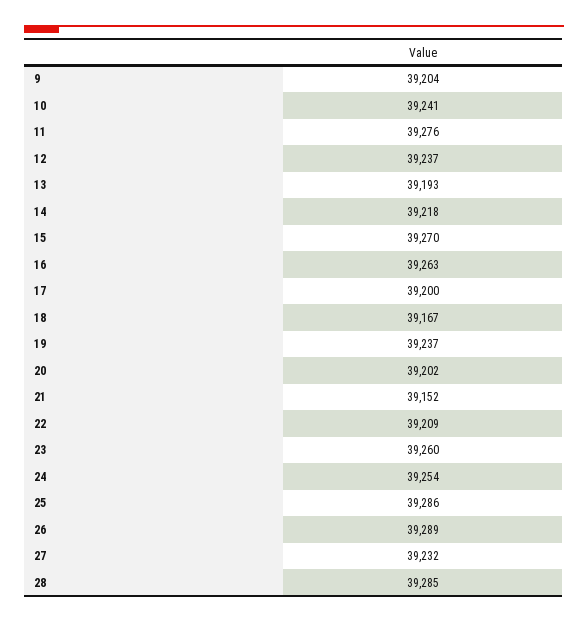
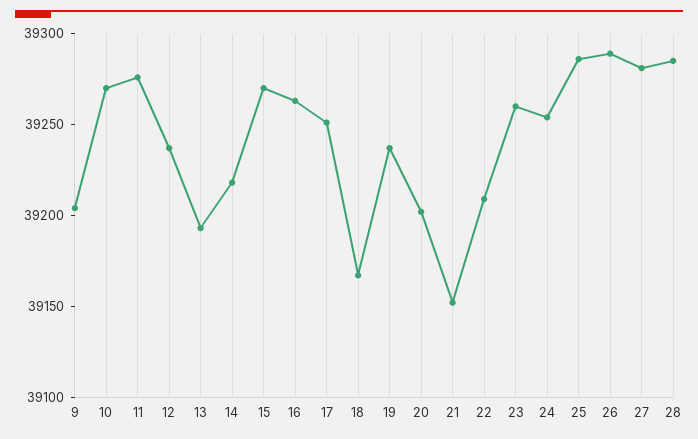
10: 39241 -> 39270
17: 39200 -> 39250
27: 39232 -> 39280

